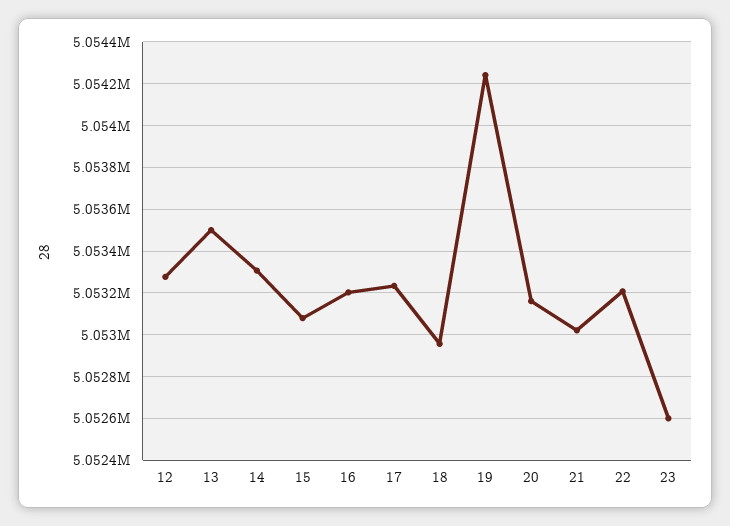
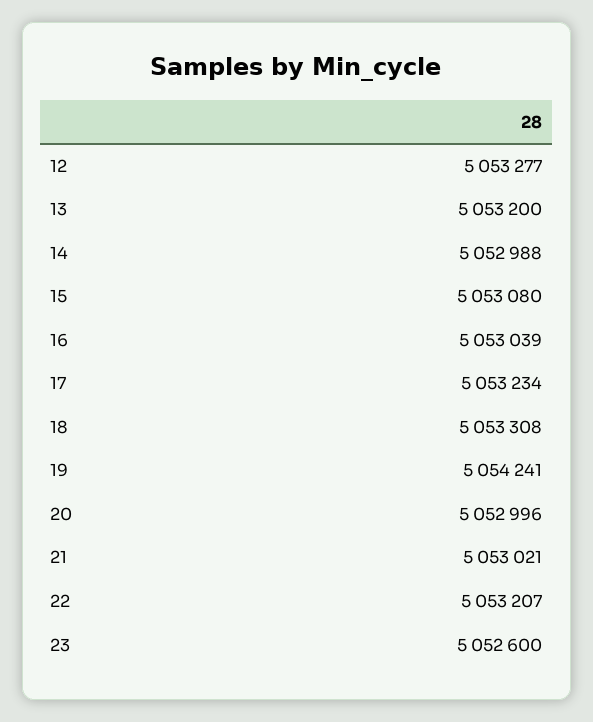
13: 5053500 -> 5053200
14: 5053300 -> 5052988
16: 5053200 -> 5053039
18: 5052950 -> 5053308
20: 5053150 -> 5052996

